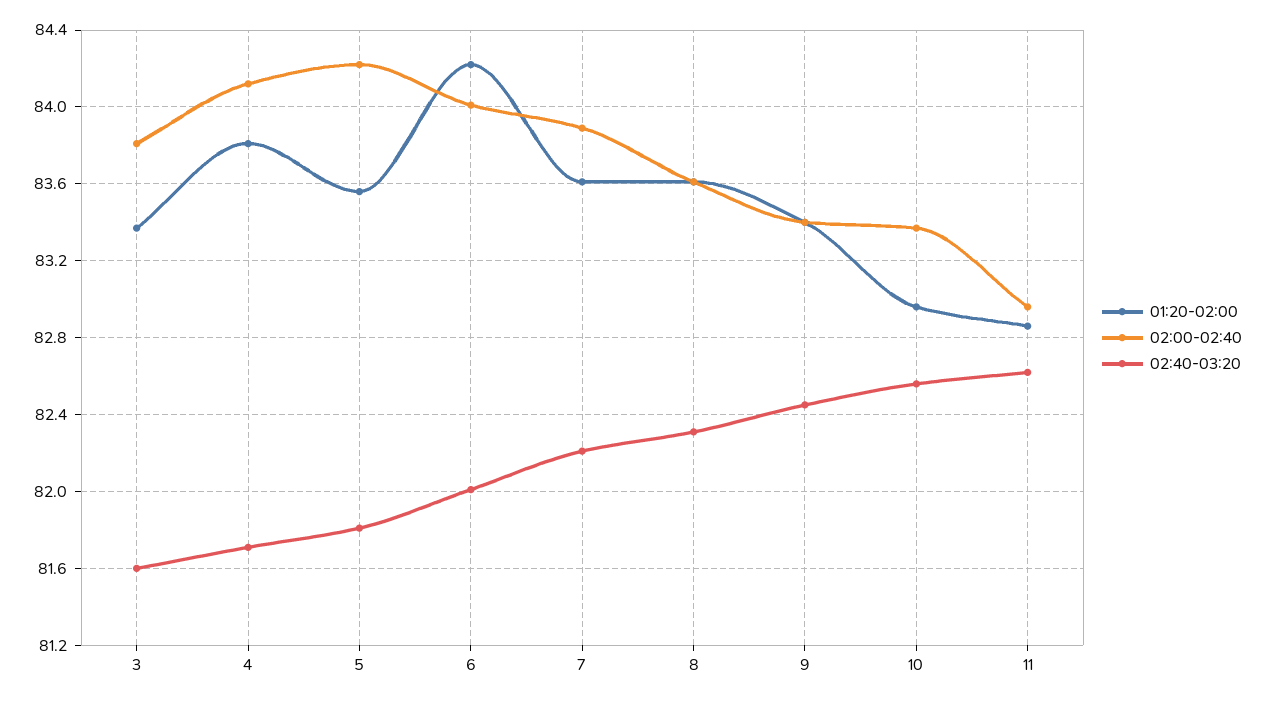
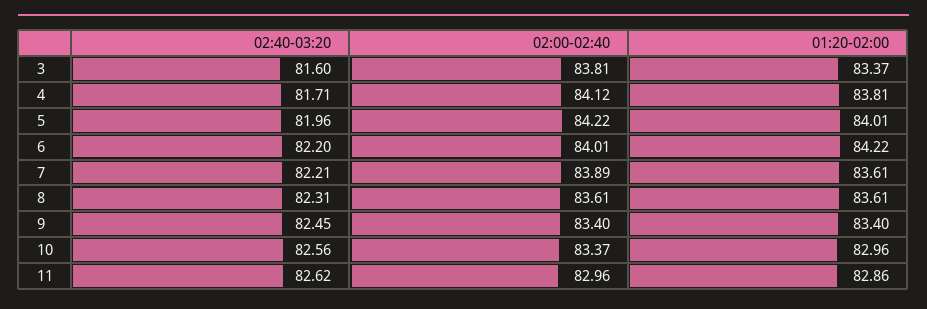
01:20-02:00, 5: 83.55 -> 84.01
02:40-03:20, 5: 81.8 -> 81.96
02:40-03:20, 6: 82 -> 82.2

